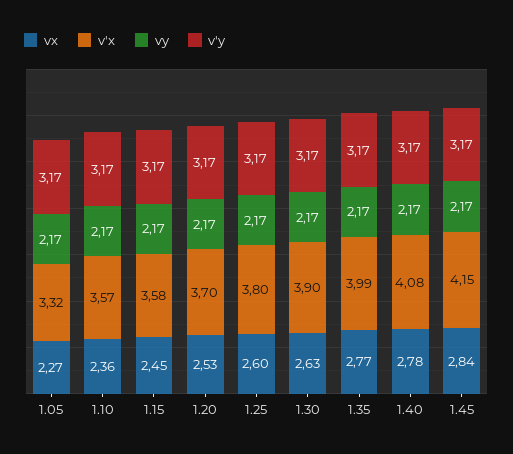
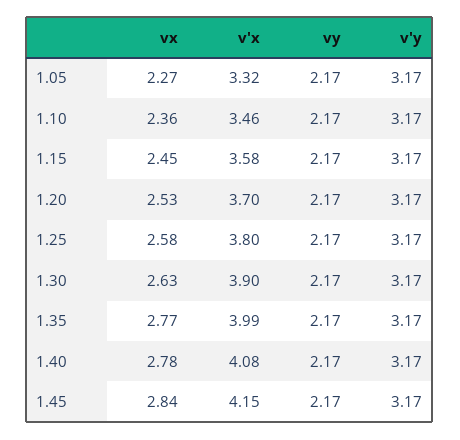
v'x, 1.10: 3.57 -> 3.46
vx, 1.25: 2.6 -> 2.58

